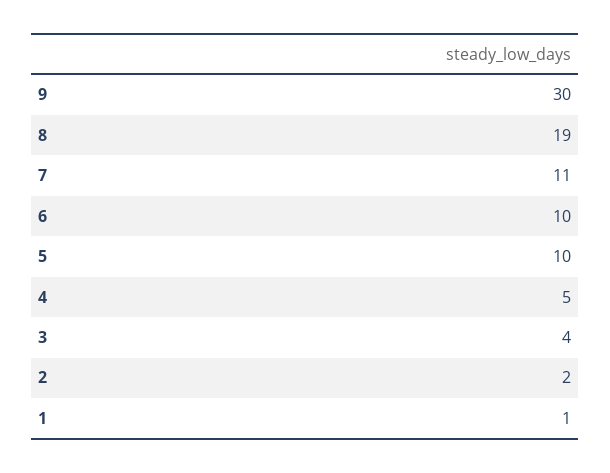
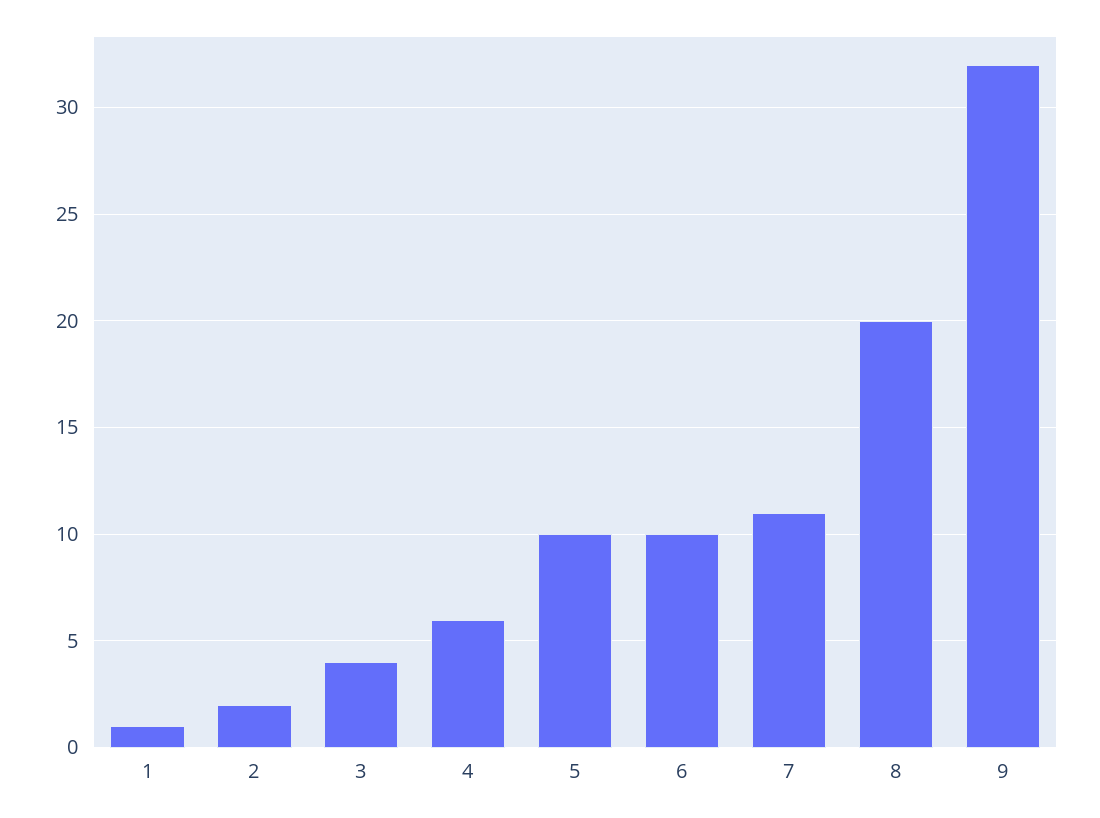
9: 30 -> 32
8: 19 -> 20
4: 5 -> 6

